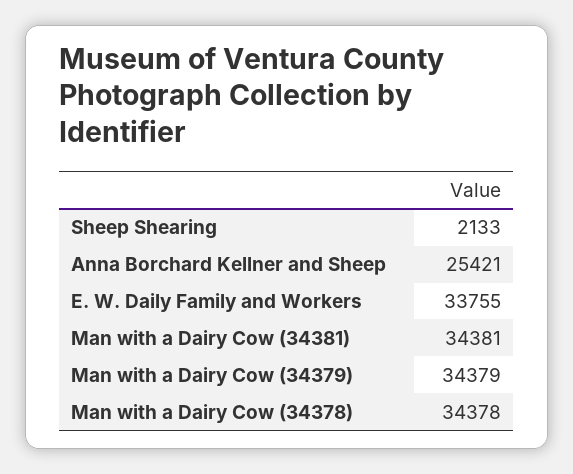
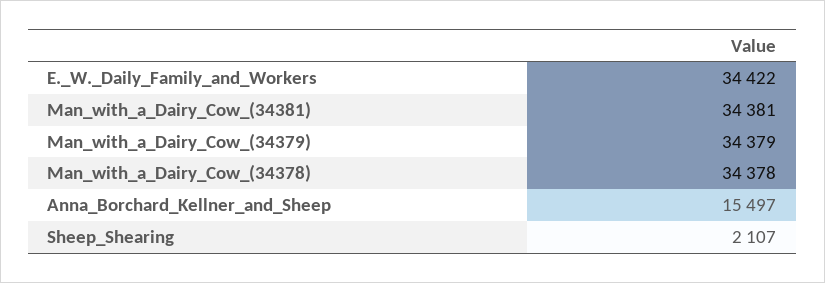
Sheep Shearing: 2133 -> 2107
Anna Borchard Kellner and Sheep: 25421 -> 15497
E. W. Daily Family and Workers: 33755 -> 34422

